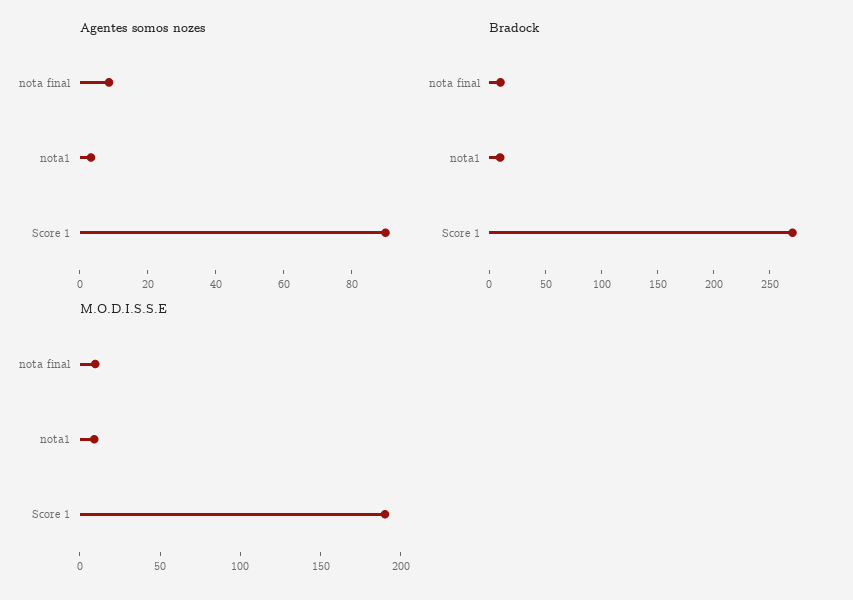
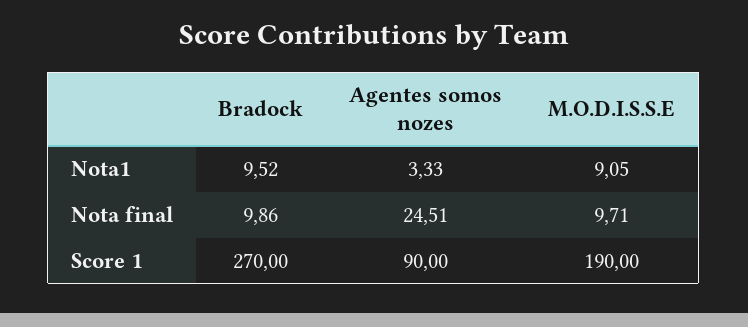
Agentes somos nozes, nota final: 10 -> 24.51

